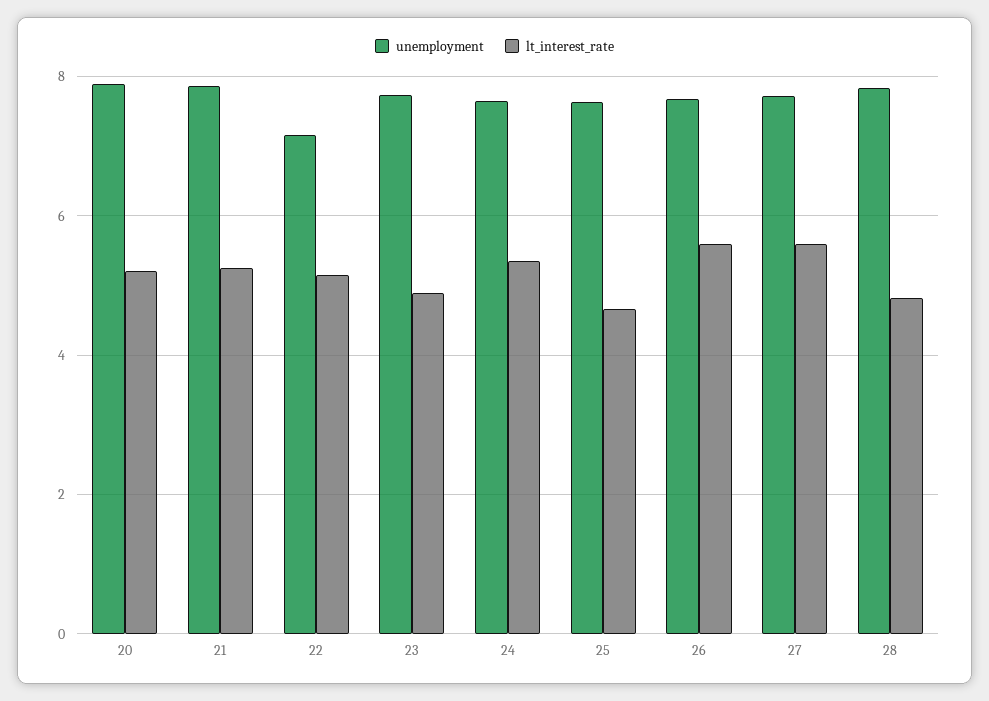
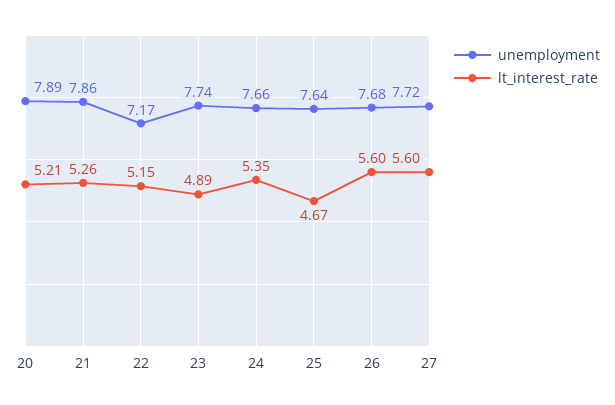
unemployment, 28: 7.8 -> none
lt_interest_rate, 28: 4.8 -> none

